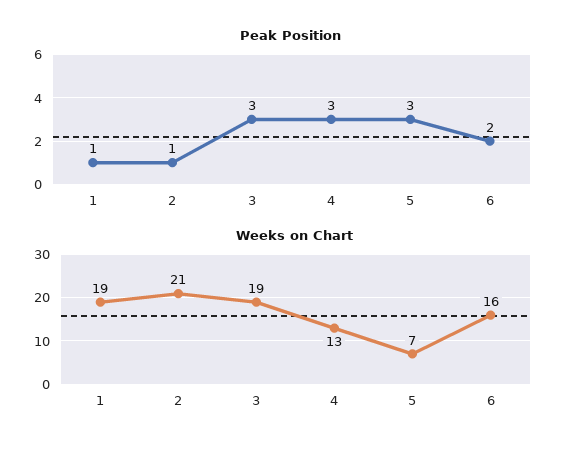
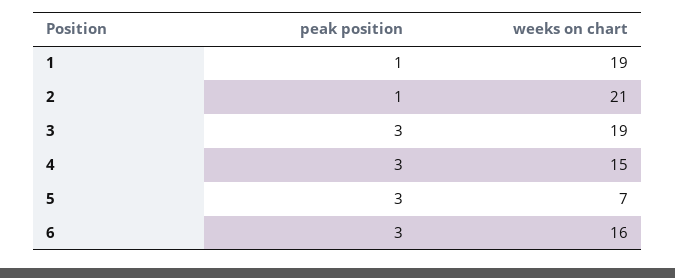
Peak Position, 6: 2 -> 3
Weeks on Chart, 4: 13 -> 15

